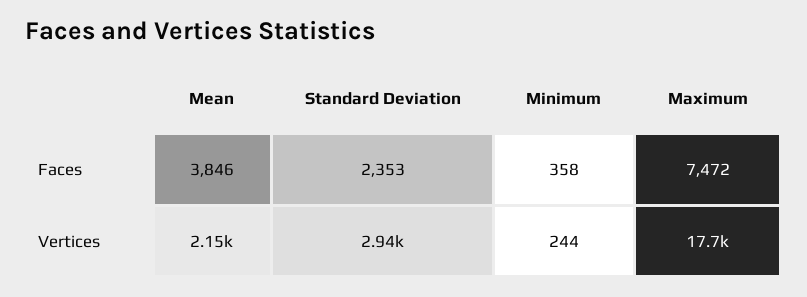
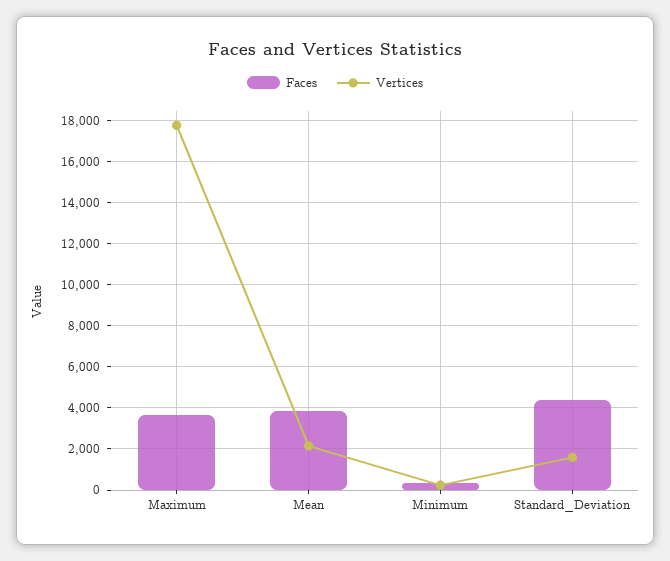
Faces, Standard Deviation: 2353 -> 4500
Faces, Maximum: 7472 -> 3500
Vertices, Standard Deviation: 2940 -> 1500

